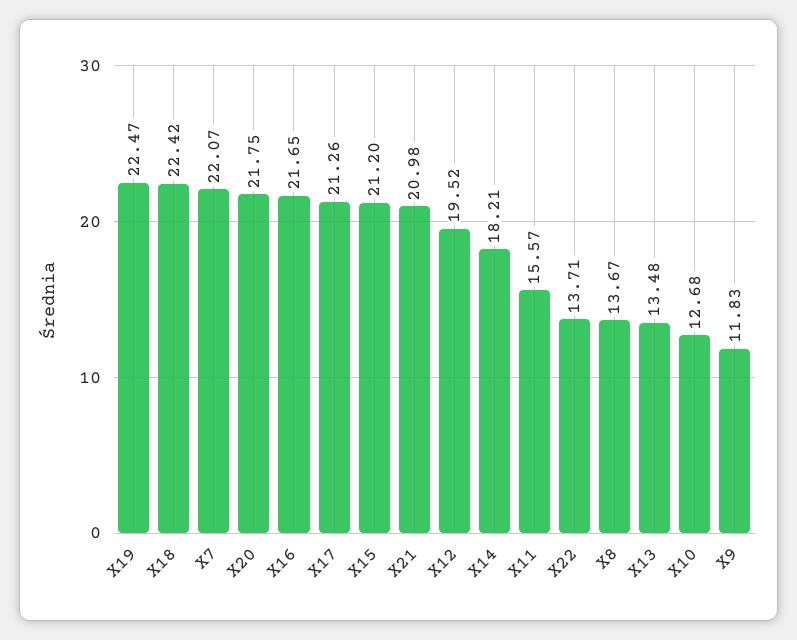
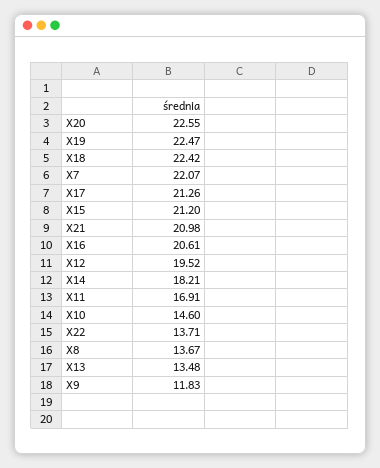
X20: 21.75 -> 22.55
X16: 21.65 -> 20.61
X11: 15.57 -> 16.91
X10: 12.68 -> 14.6

